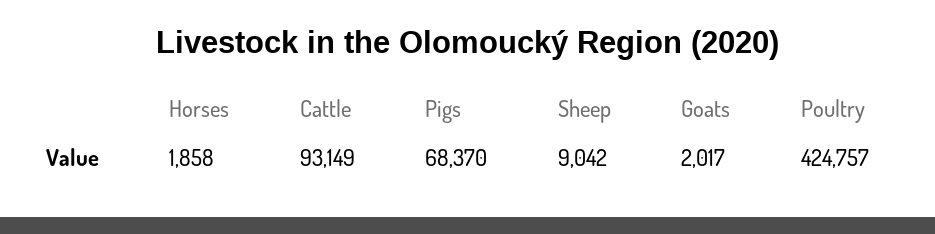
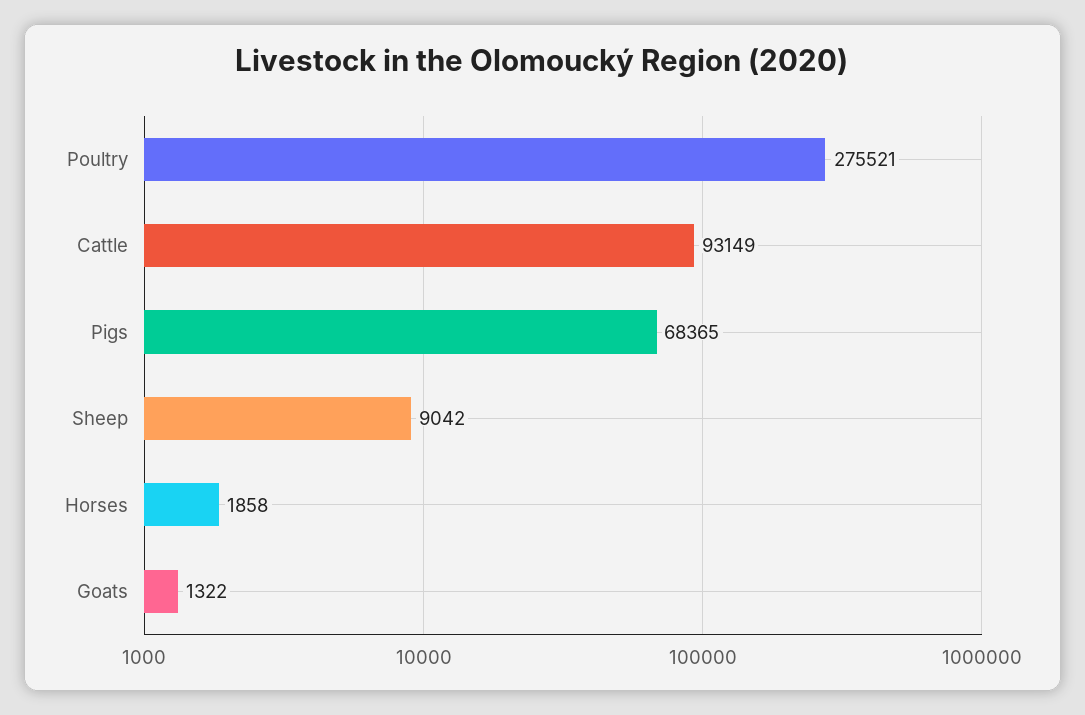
Pigs: 68370 -> 68365
Goats: 2017 -> 1322
Poultry: 424757 -> 275521

